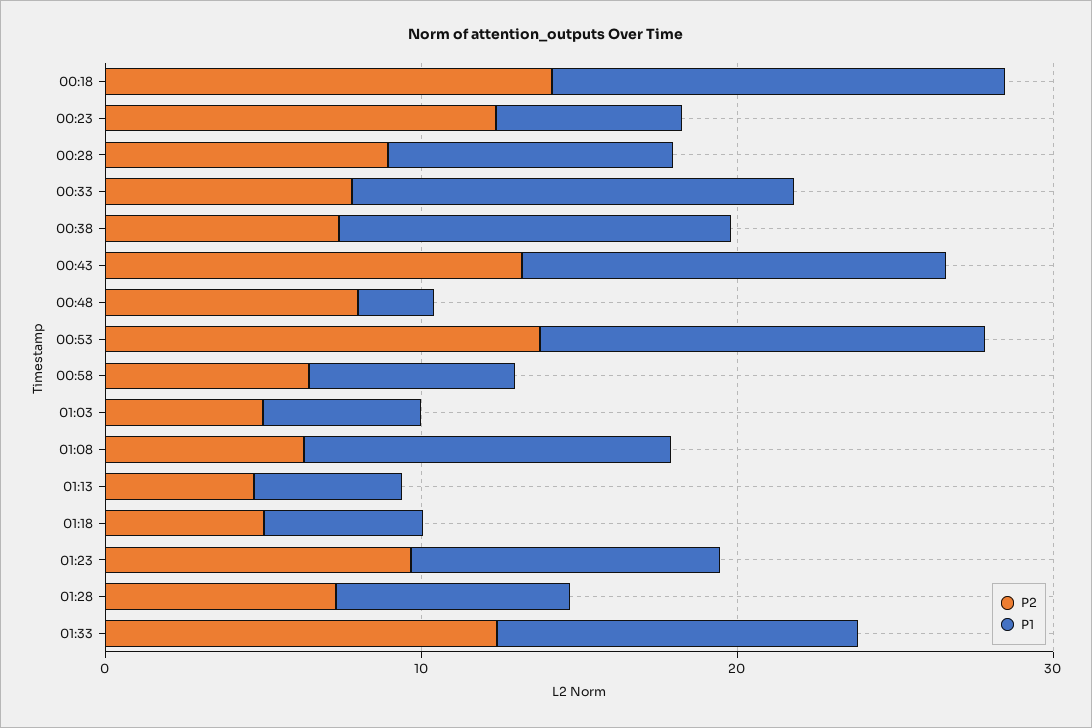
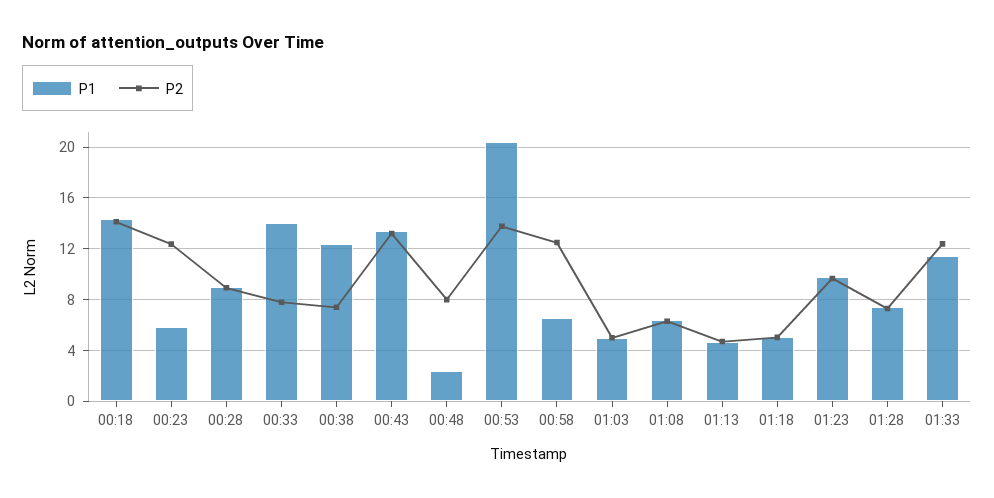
P1, 00:53: 14 -> 20.5
P2, 00:58: 6 -> 12.5
P1, 01:08: 12 -> 6.5

